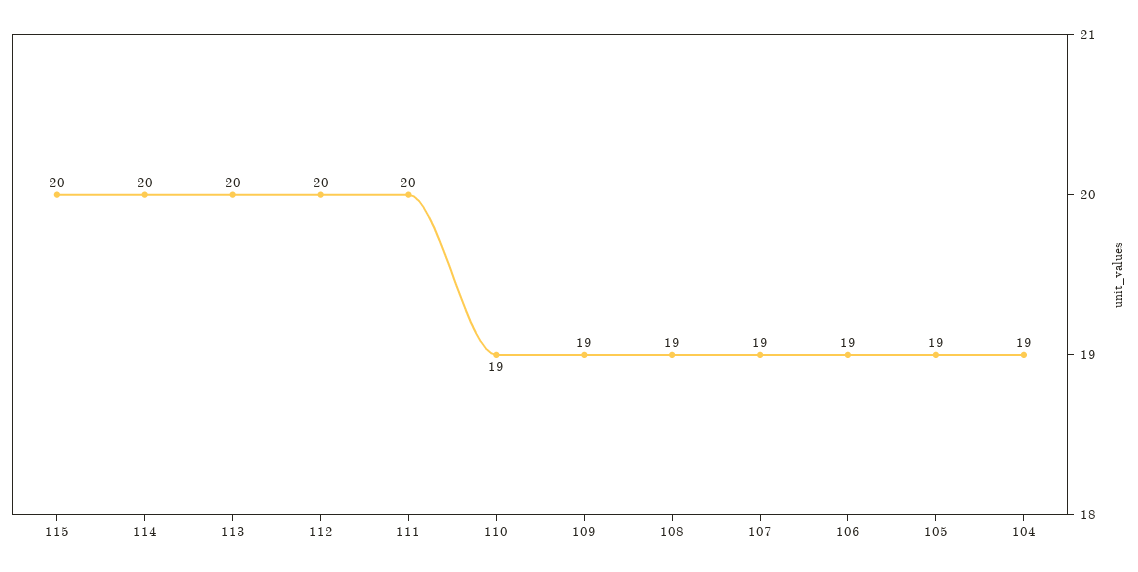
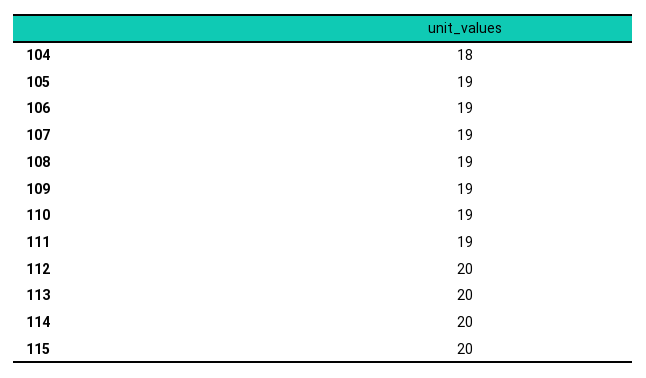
111: 20 -> 19
104: 19 -> 18

